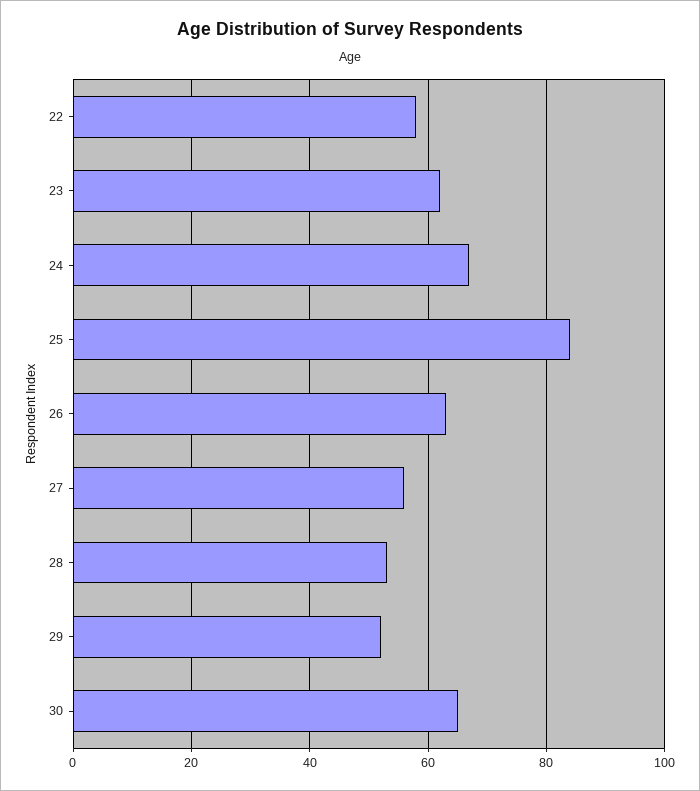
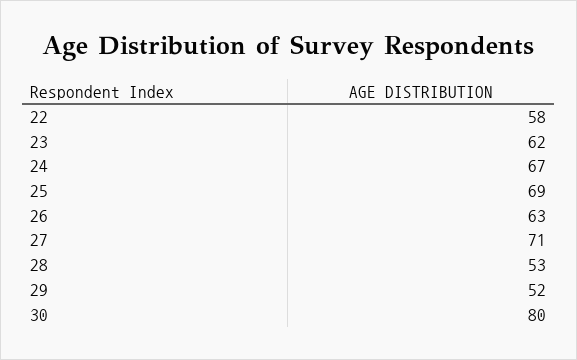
25: 85 -> 69
27: 55 -> 71
30: 65 -> 80

